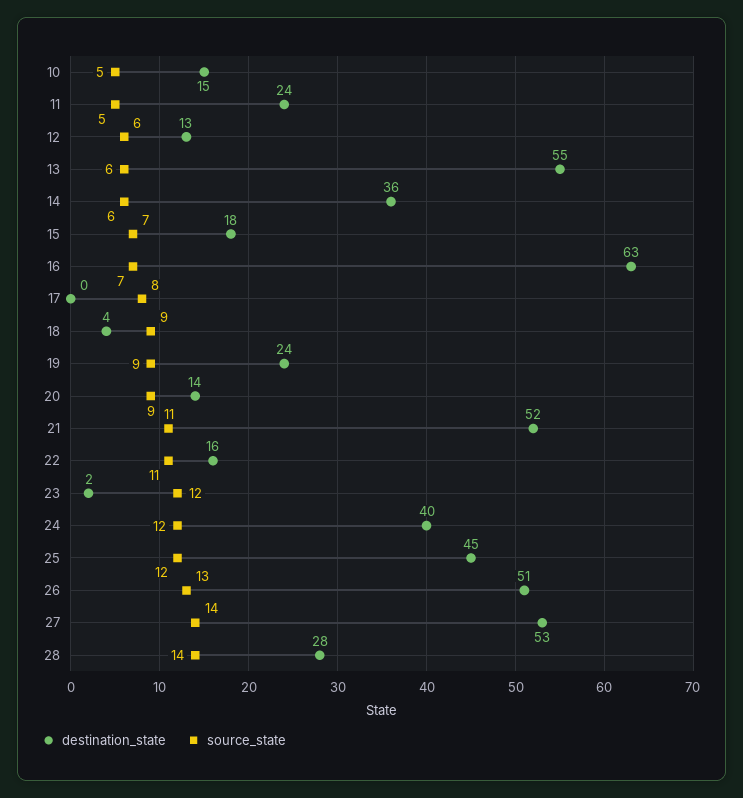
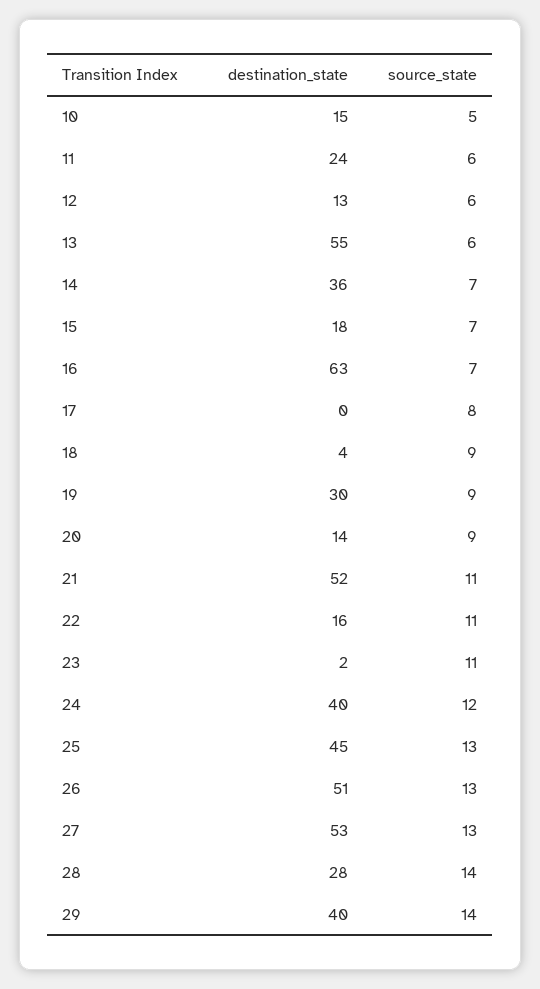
source_state, 11: 5 -> 6
source_state, 14: 6 -> 7
destination_state, 19: 24 -> 30
source_state, 23: 12 -> 11
source_state, 25: 12 -> 13
source_state, 27: 14 -> 13
destination_state, 29: none -> 40
source_state, 29: none -> 14

